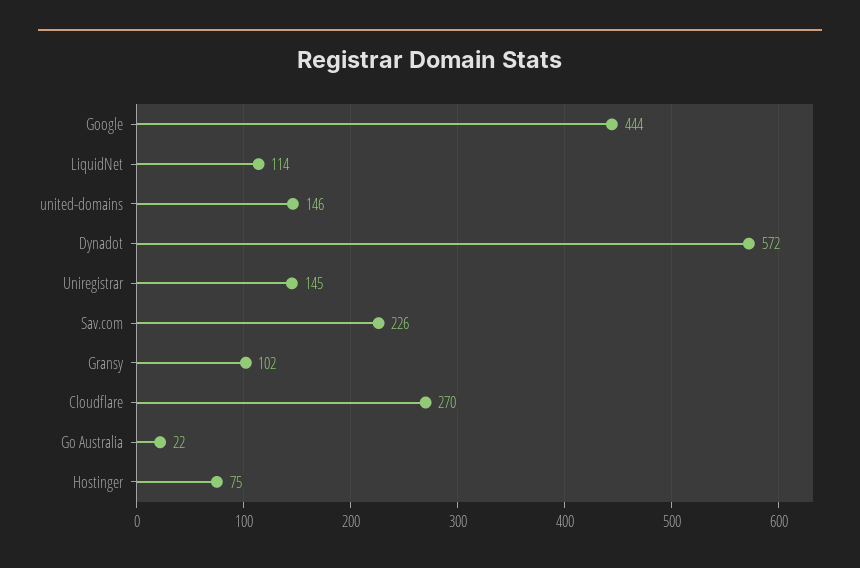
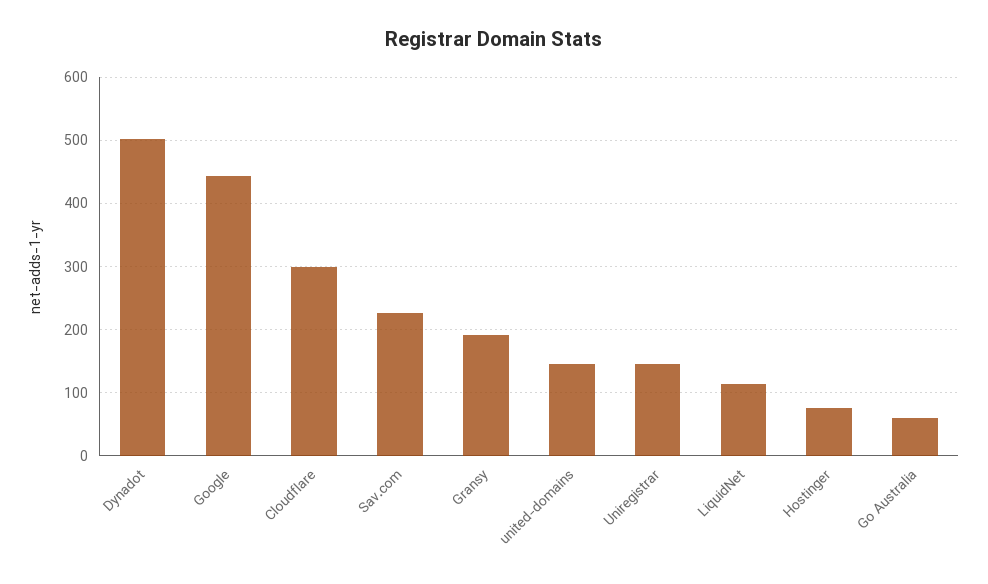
Dynadot: 572 -> 500
Gransy: 102 -> 190
Cloudflare: 270 -> 300
Go Australia: 22 -> 60

